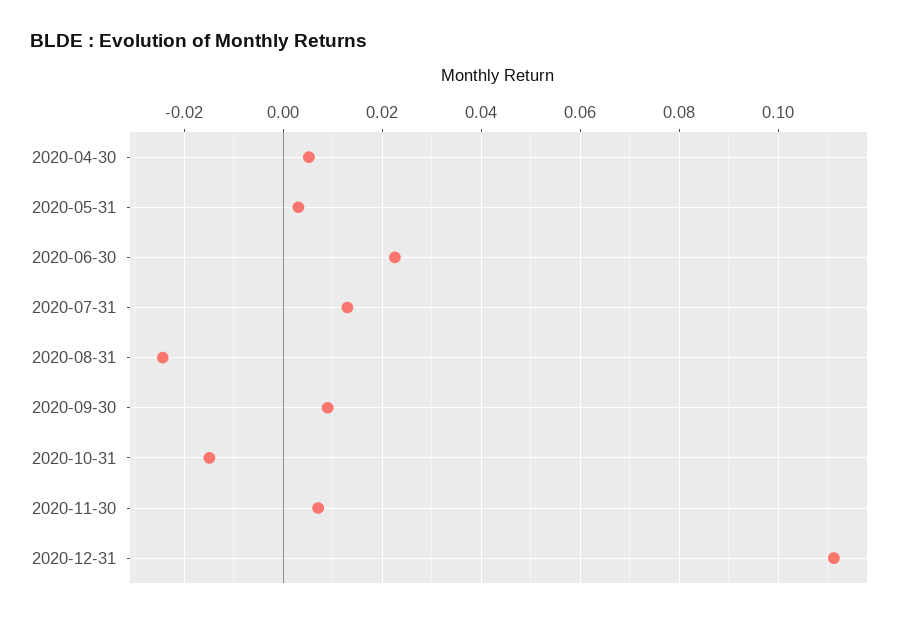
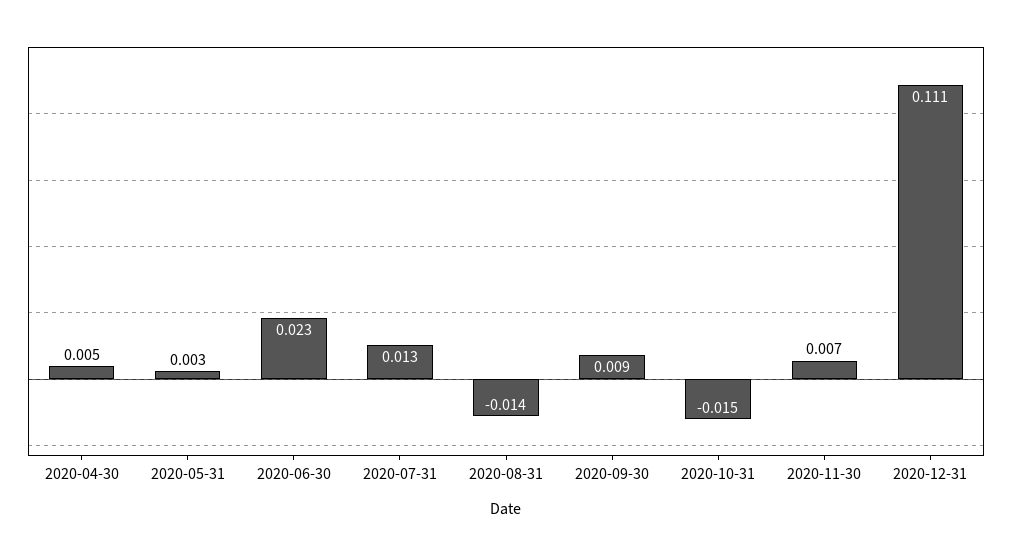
2020-08-31: -0.024 -> -0.014

